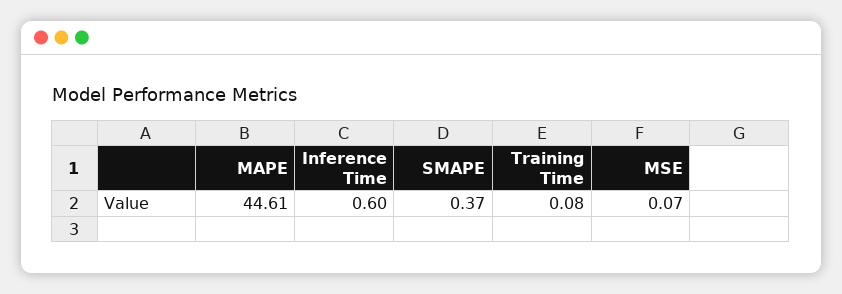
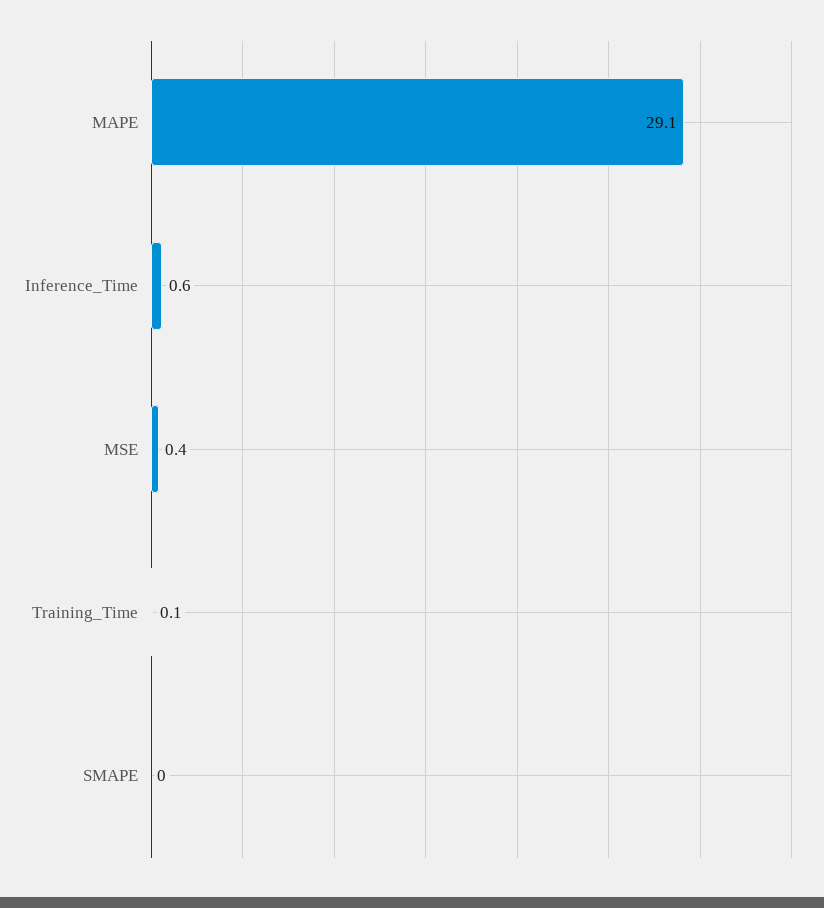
MAPE: 44.61 -> 29.1
SMAPE: 0.37 -> 0
MSE: 0.07 -> 0.4

